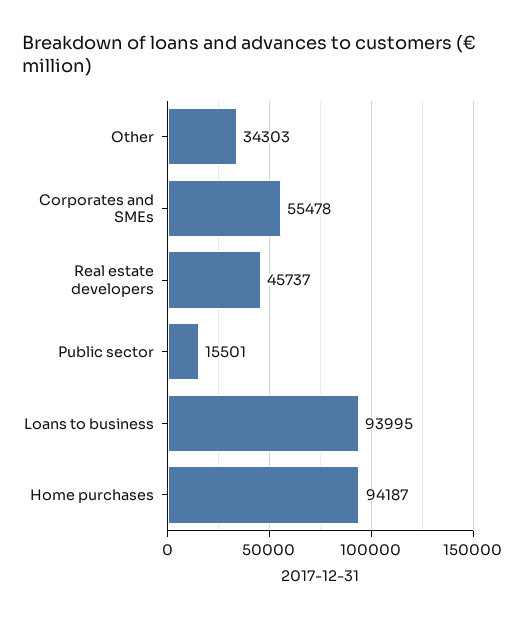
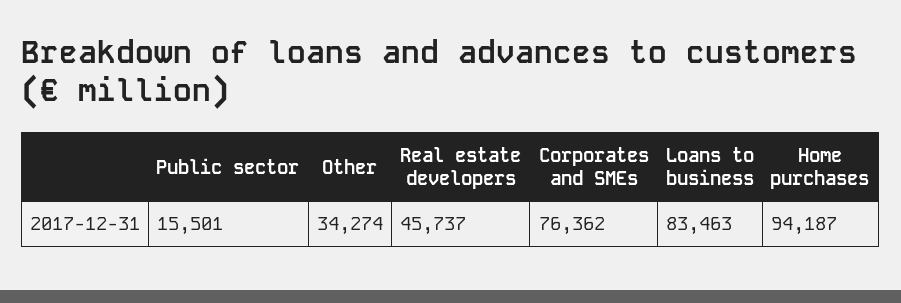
Other: 34303 -> 34274
Corporates and SMEs: 55478 -> 76362
Loans to business: 93995 -> 83463

